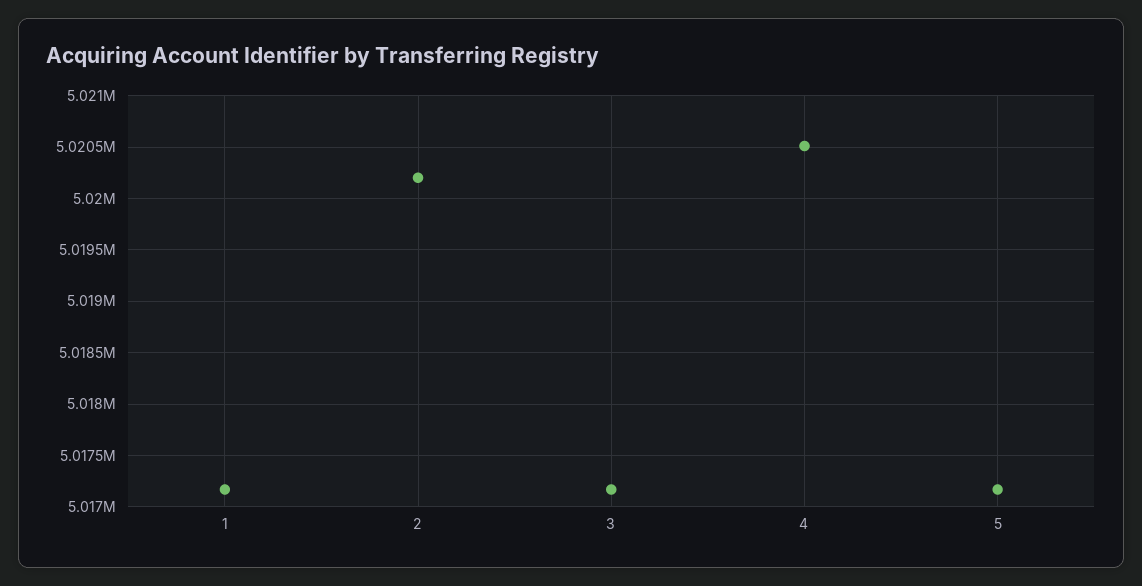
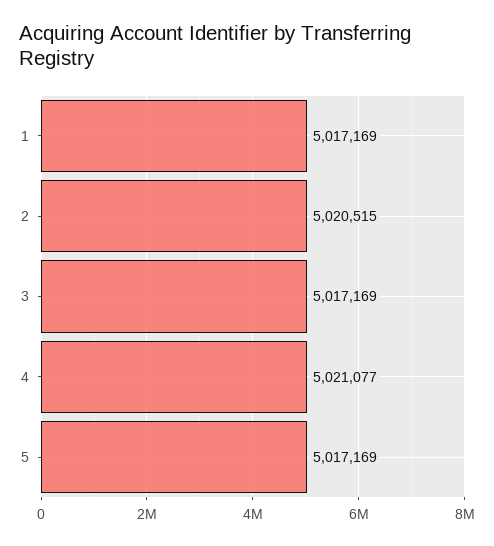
2: 5020200 -> 5020515
4: 5020500 -> 5021077

